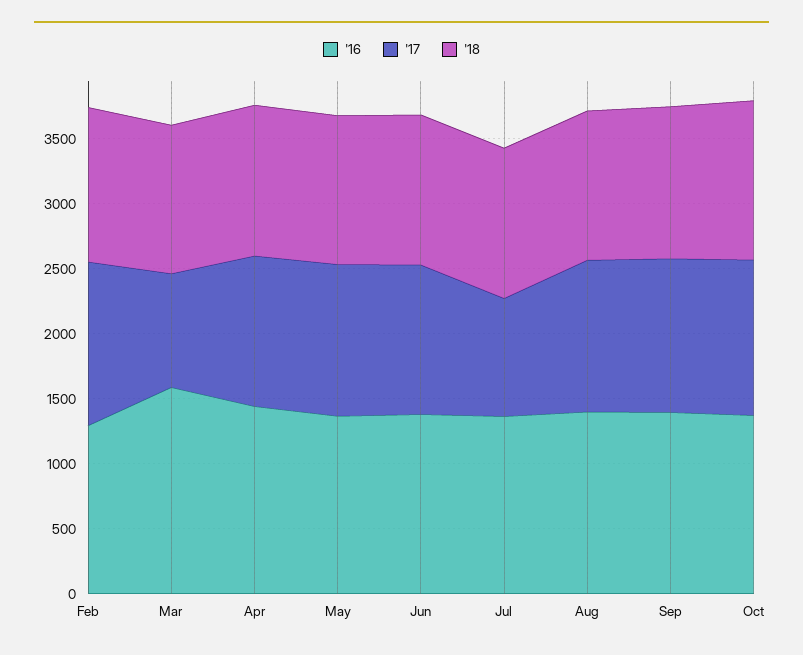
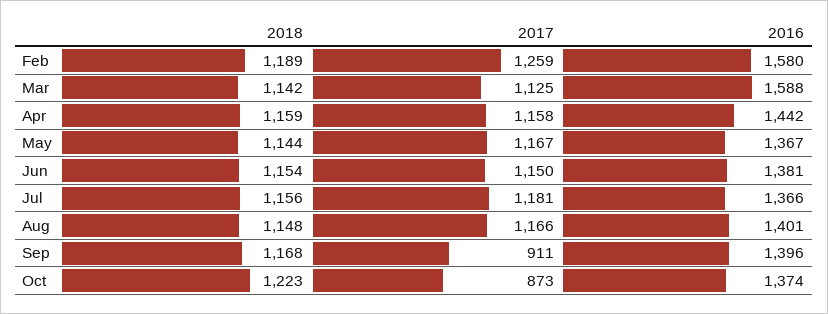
'16, Feb: 1300 -> 1580
'17, Mar: 900 -> 1125
'17, Jul: 900 -> 1181
'17, Sep: 1200 -> 911
'17, Oct: 1200 -> 873

